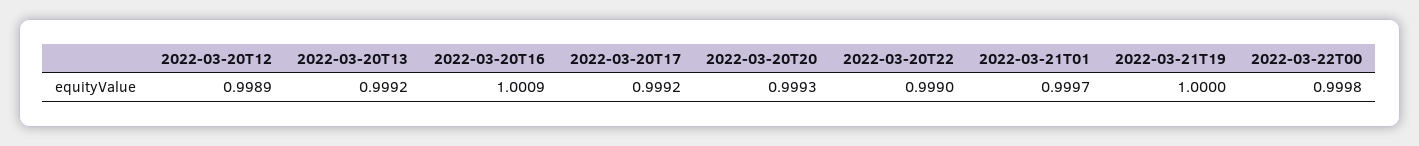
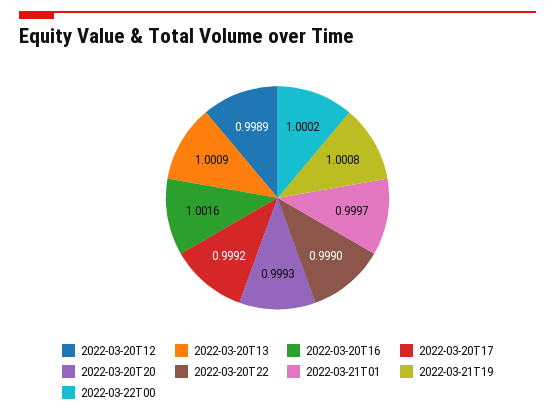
2022-03-20T13: 0.9992 -> 1.0009
2022-03-20T16: 1.0009 -> 1.0016
2022-03-21T19: 1 -> 1.0008
2022-03-22T00: 0.9998 -> 1.0002

